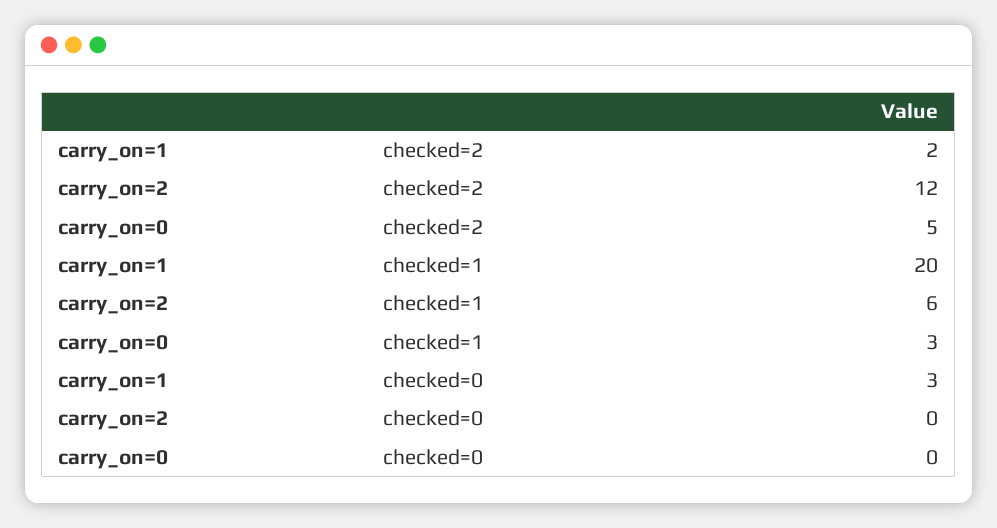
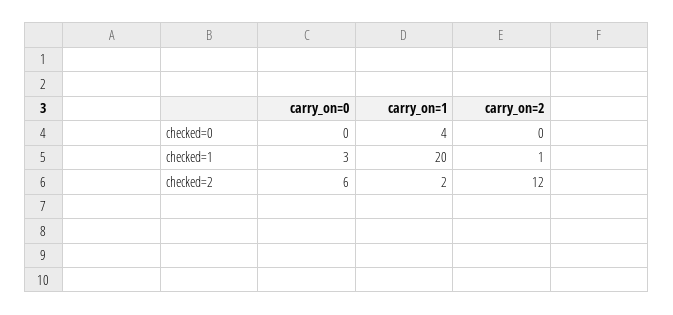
carry_on=0, checked=2: 5 -> 6
carry_on=2, checked=1: 6 -> 1
carry_on=1, checked=0: 3 -> 4

